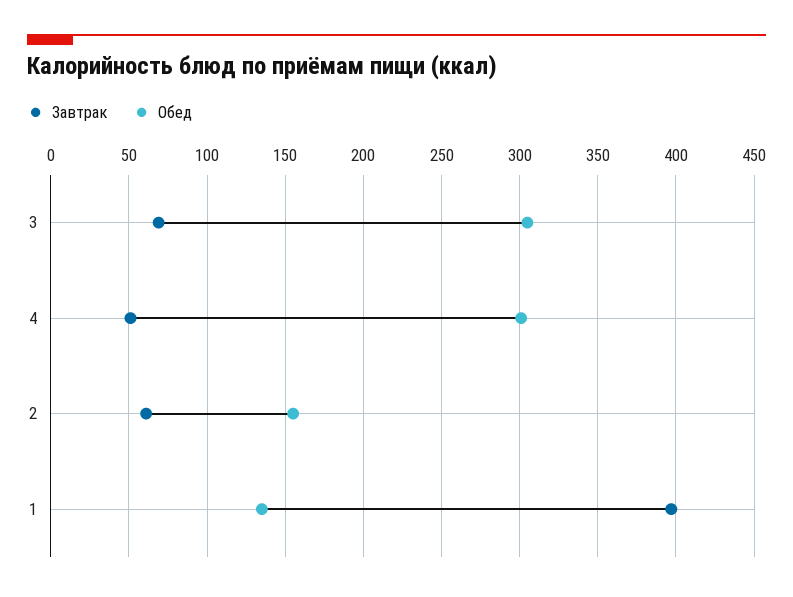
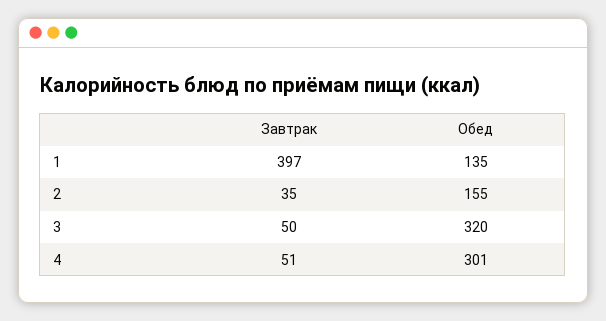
Завтрак, 3: 70 -> 50
Обед, 3: 305 -> 320
Завтрак, 2: 60 -> 35

